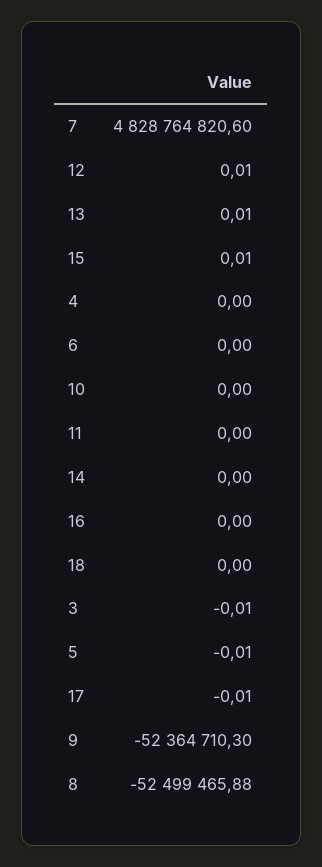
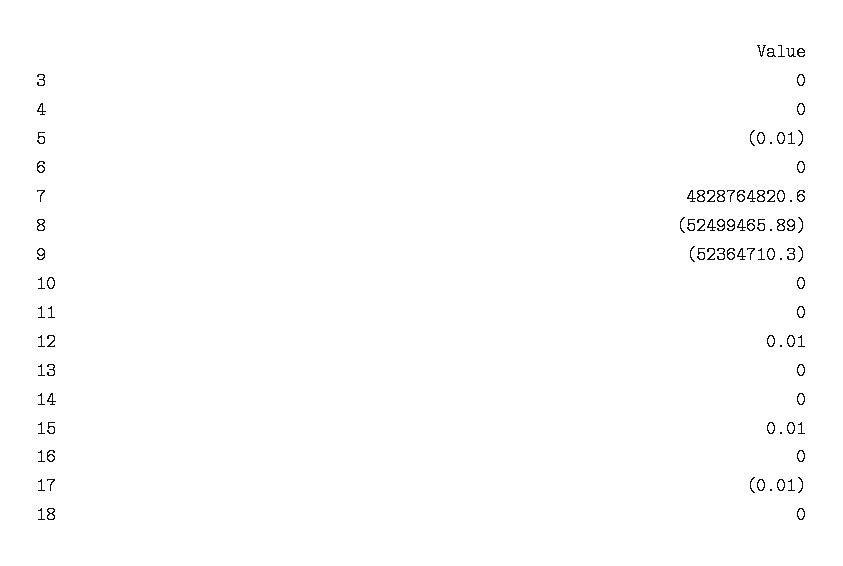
13: 0.01 -> 0
3: -0.01 -> 0
8: -52499465.88 -> -52499465.89

